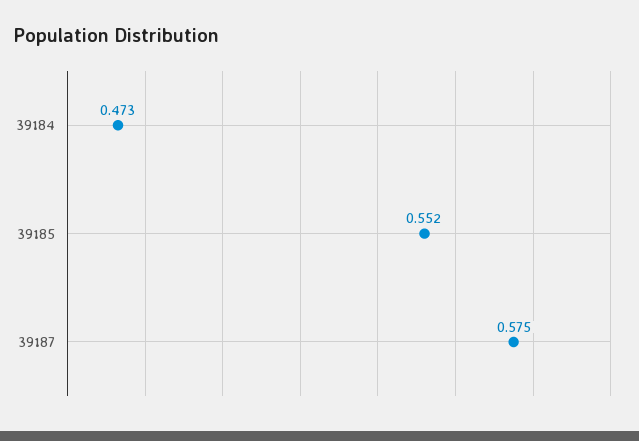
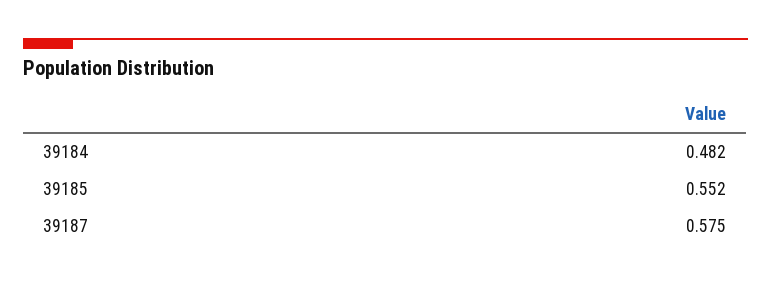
39184: 0.473 -> 0.482

